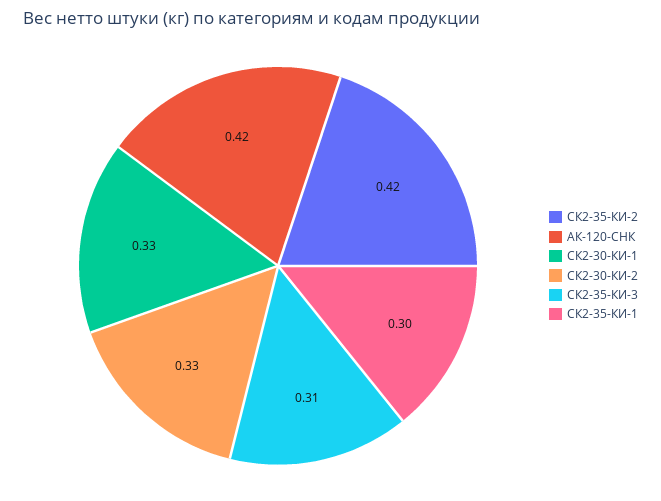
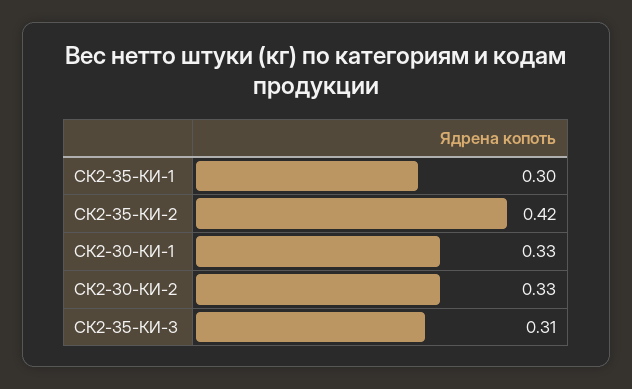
АК-120-СНК: 0.42 -> none

